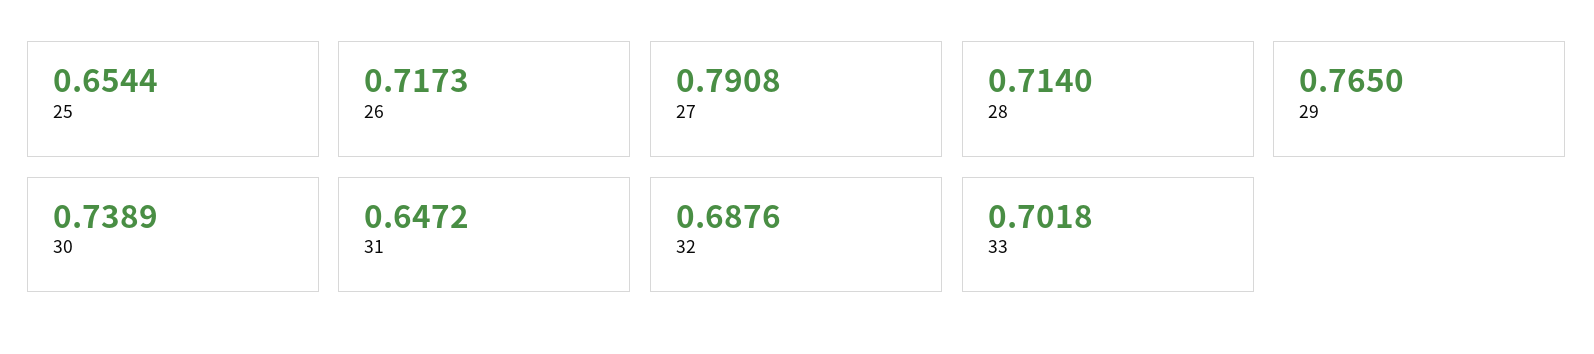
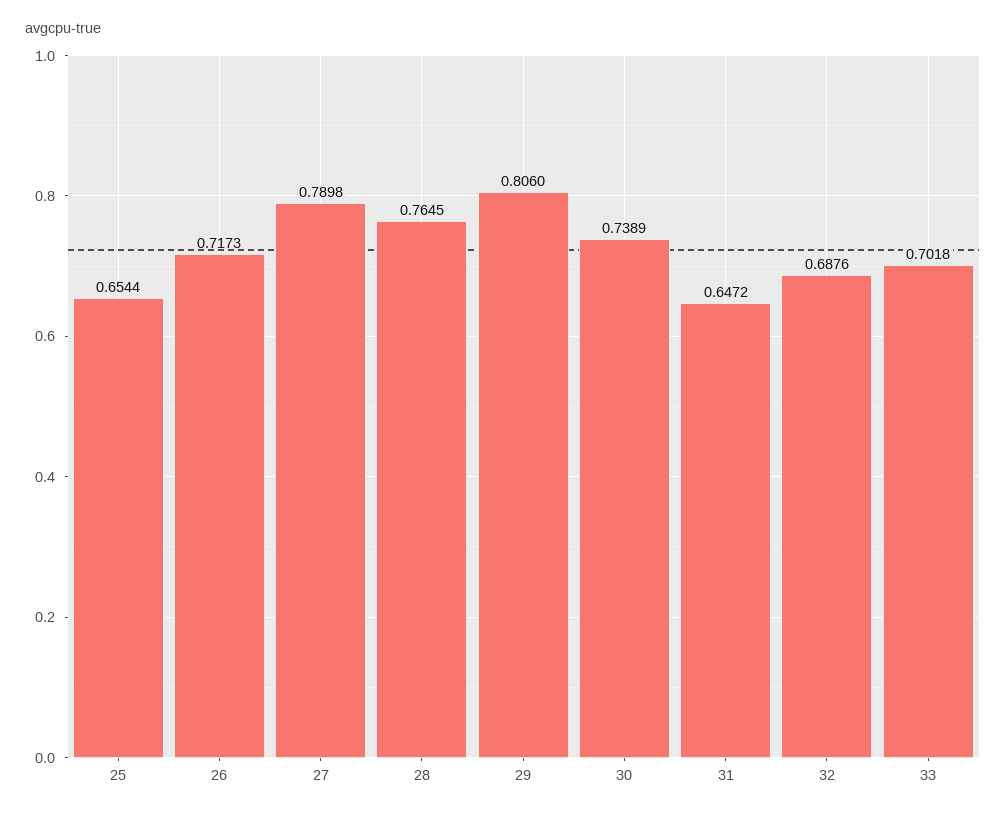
27: 0.7908 -> 0.7898
28: 0.714 -> 0.7645
29: 0.765 -> 0.806

